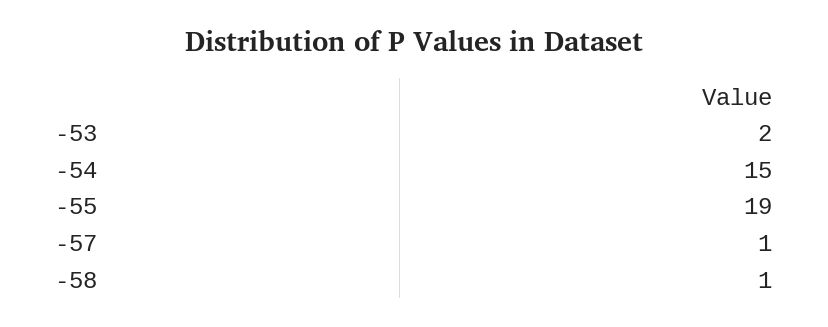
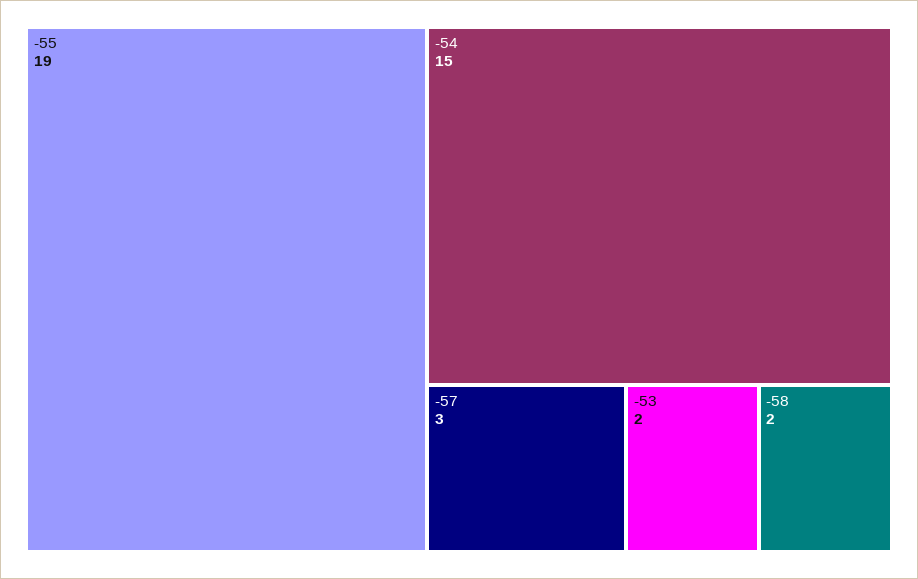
-57: 1 -> 3
-58: 1 -> 2

